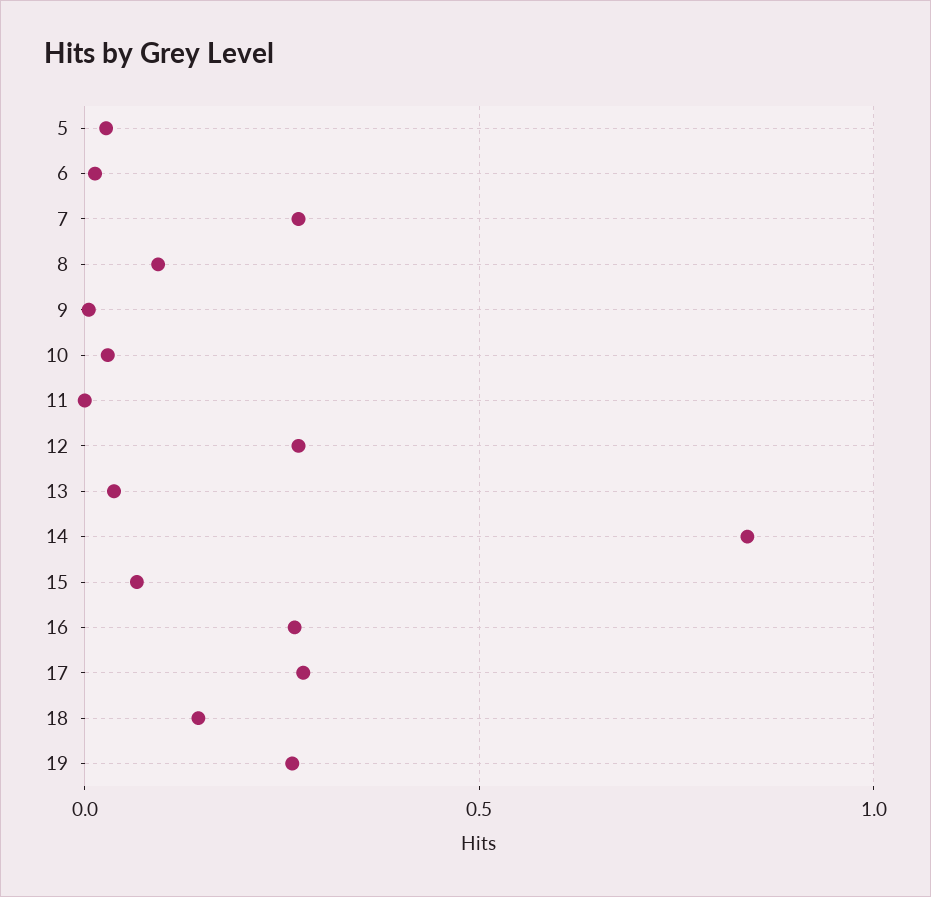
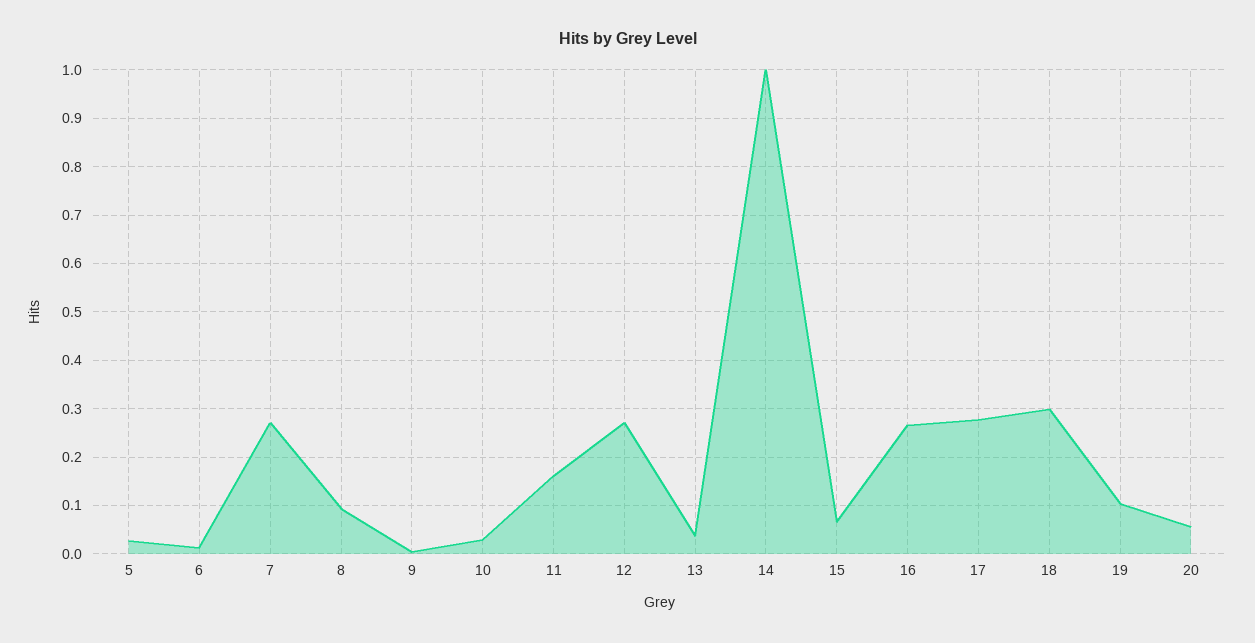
11: 0 -> 0.16
14: 0.85 -> 1
18: 0.15 -> 0.3
19: 0.25 -> 0.1
20: none -> 0.06

